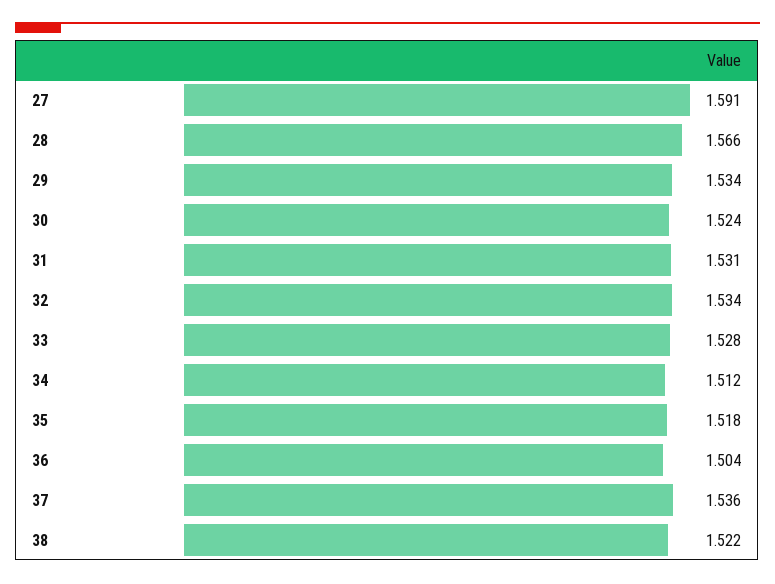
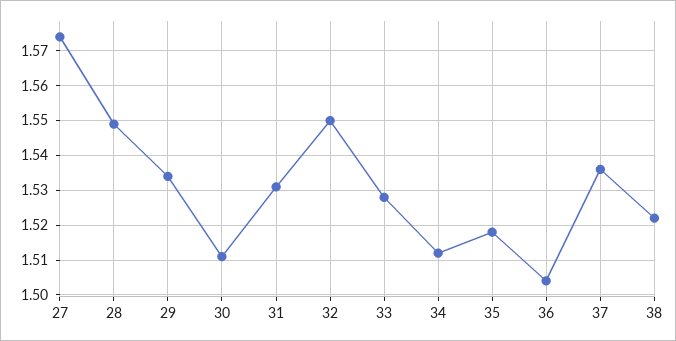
27: 1.591 -> 1.575
28: 1.566 -> 1.55
30: 1.524 -> 1.51
32: 1.534 -> 1.55

